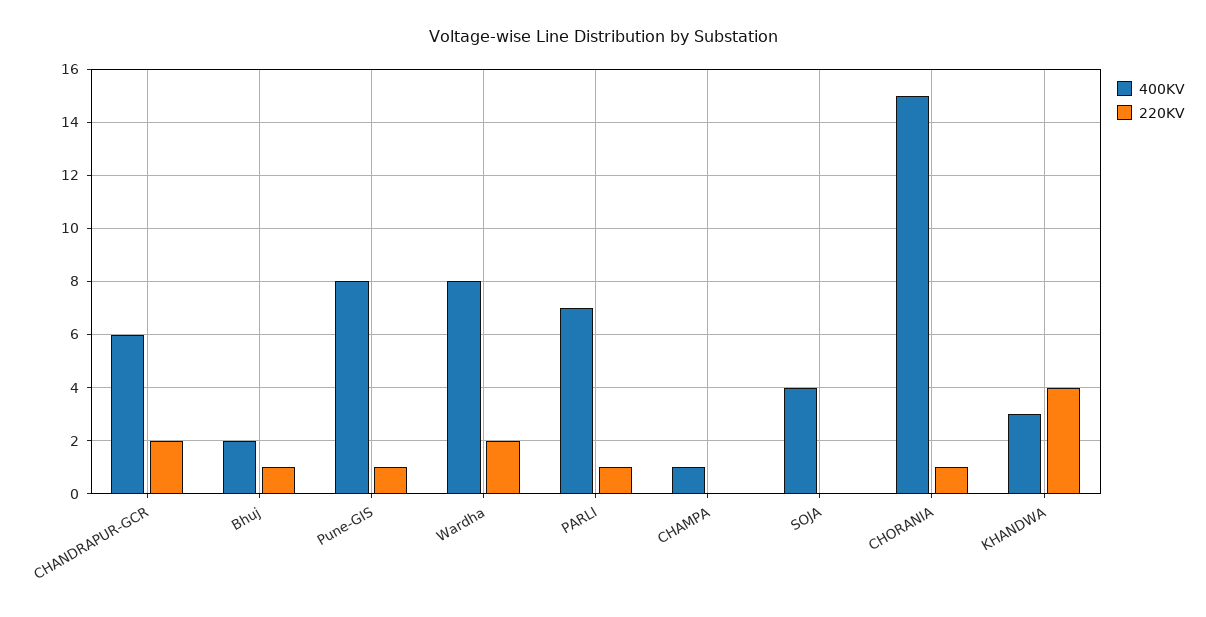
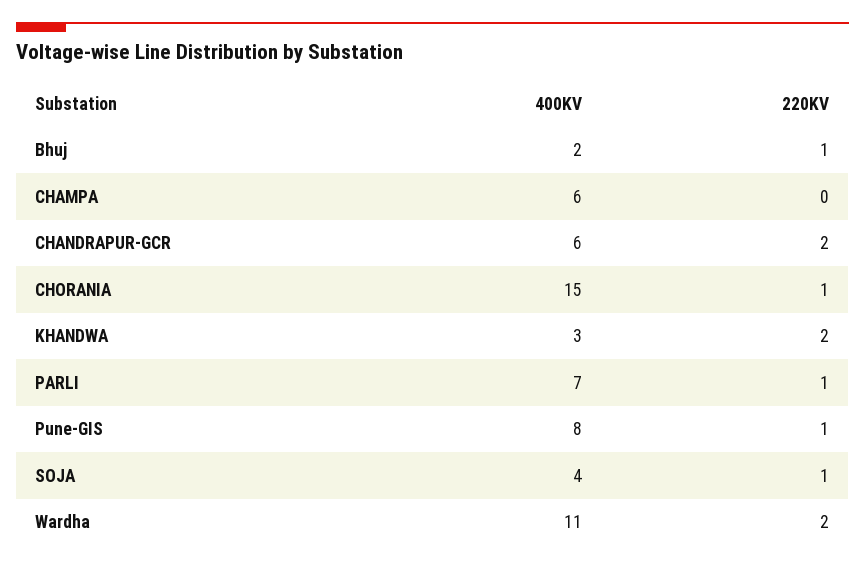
400KV, Wardha: 8 -> 11
400KV, CHAMPA: 1 -> 6
220KV, SOJA: 0 -> 1
220KV, KHANDWA: 4 -> 2

